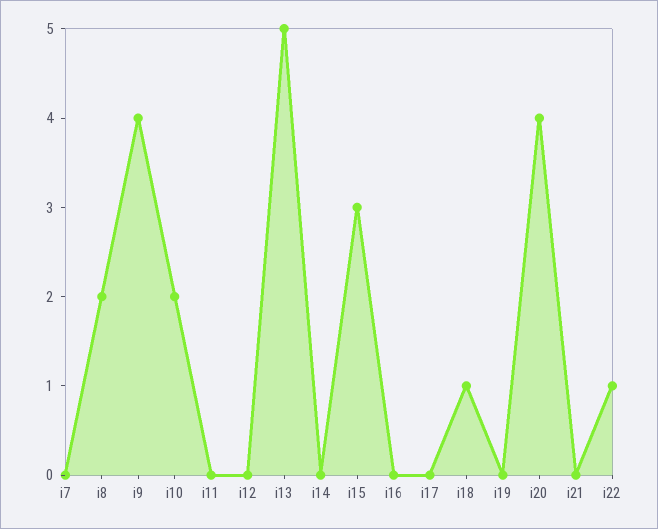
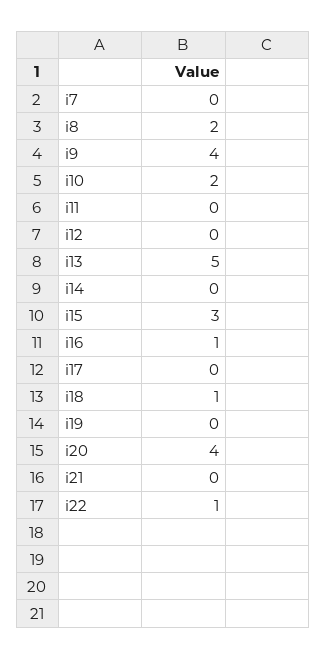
i16: 0 -> 1

